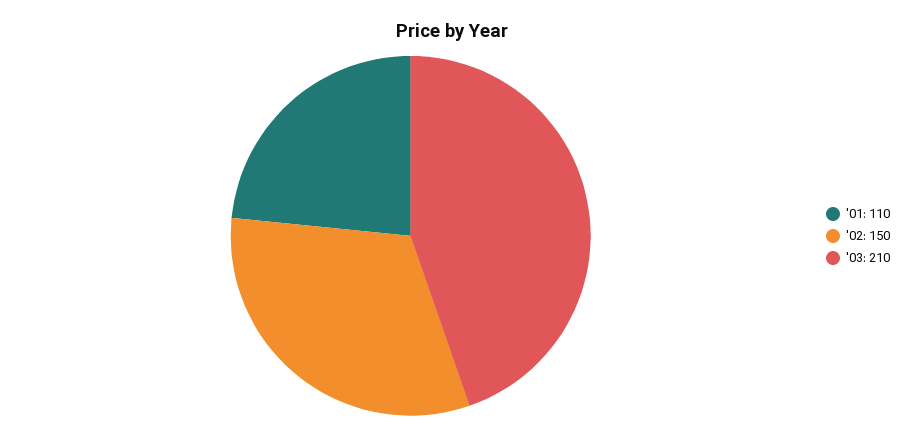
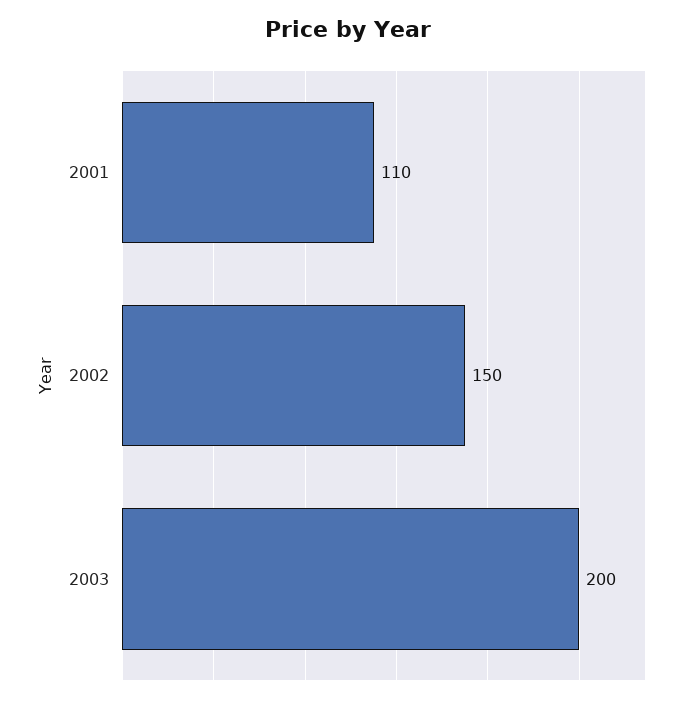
'03: 210 -> 200

